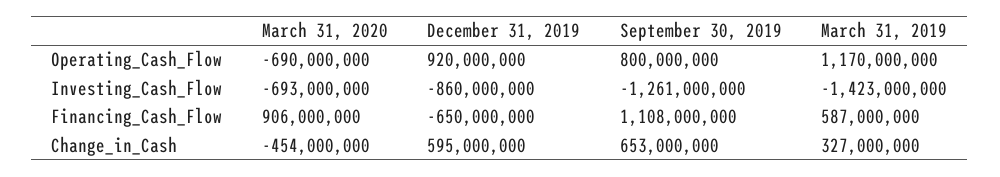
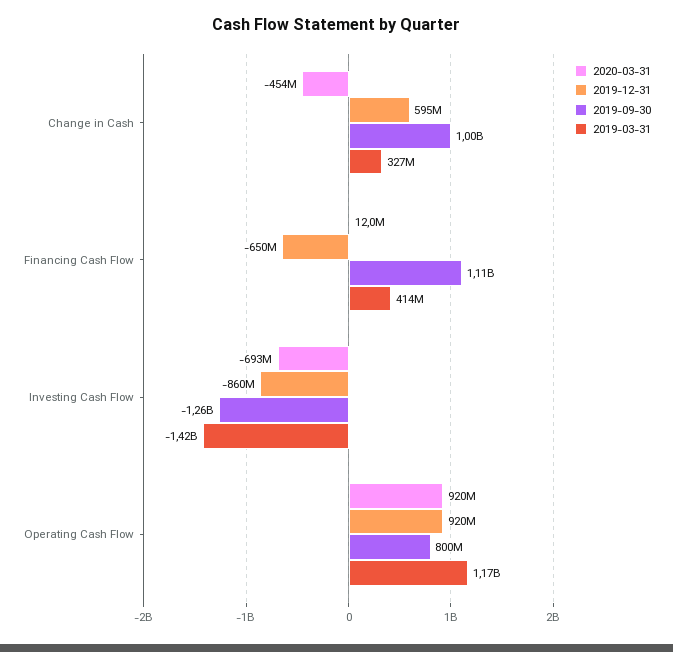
March 31, 2020, Operating_Cash_Flow: -690000000 -> 920000000
March 31, 2020, Financing_Cash_Flow: 906000000 -> 12000000
March 31, 2019, Financing_Cash_Flow: 587000000 -> 414000000
September 30, 2019, Change_in_Cash: 653000000 -> 1000000000

